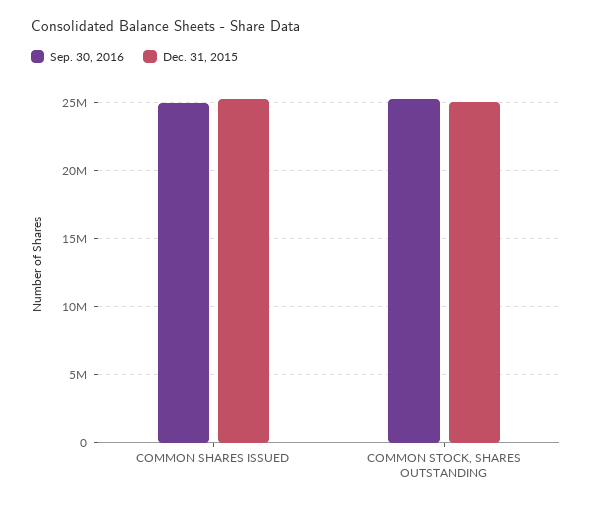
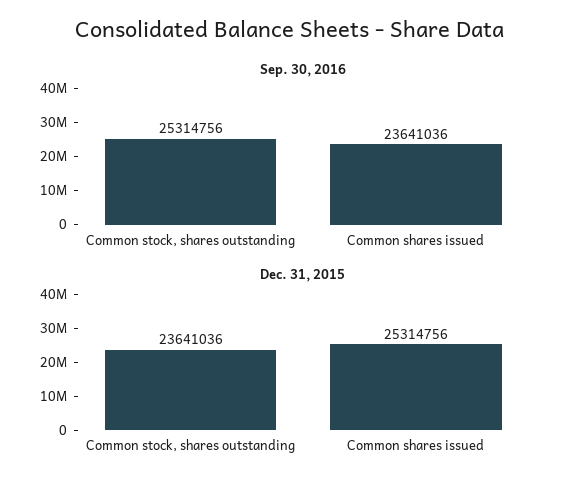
Sep. 30, 2016, COMMON SHARES ISSUED: 25000000 -> 23641036
Dec. 31, 2015, COMMON STOCK, SHARES OUTSTANDING: 25000000 -> 23641036

